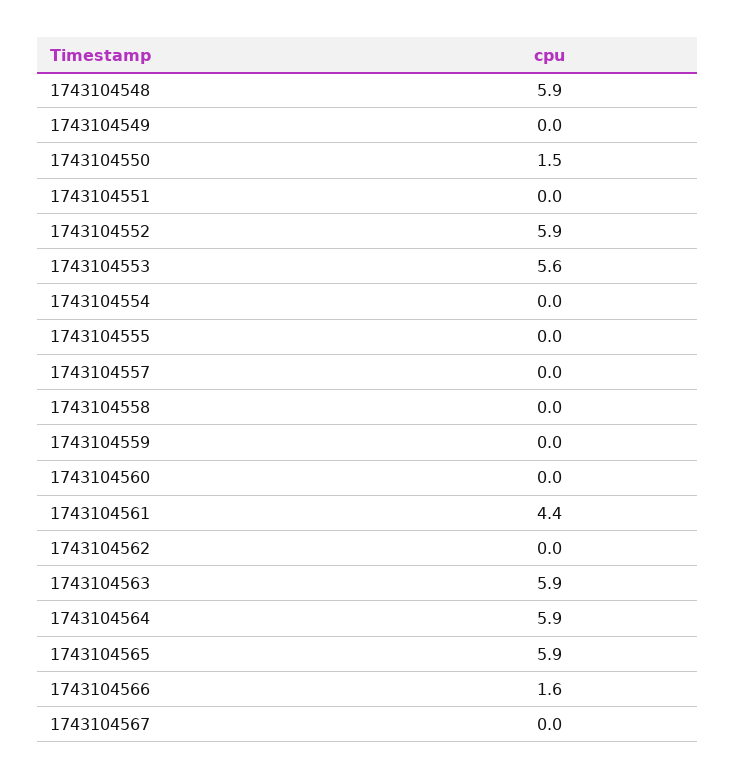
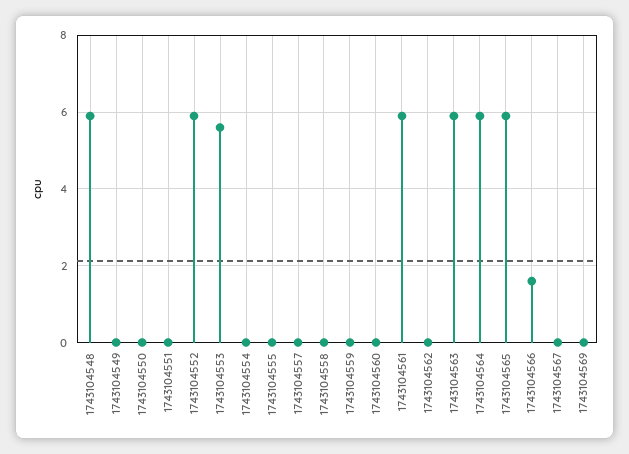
1743104550: 1.5 -> 0
1743104561: 4.4 -> 6
1743104569: none -> 0

